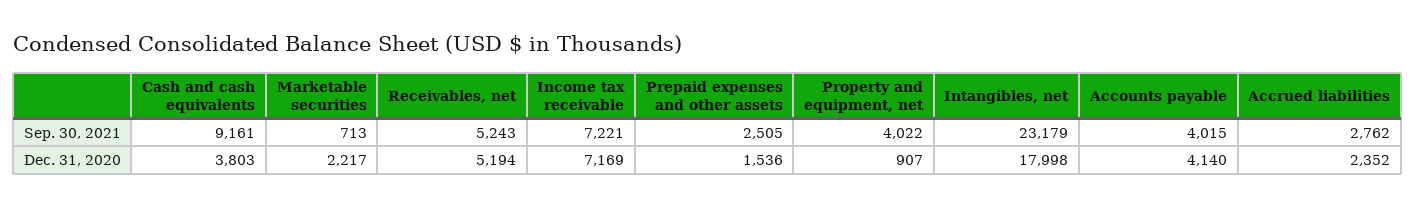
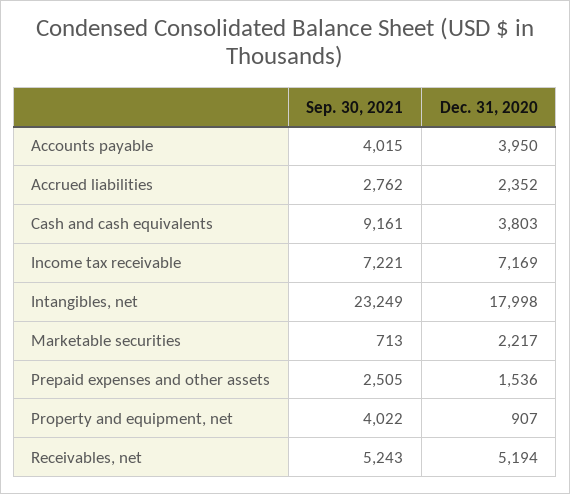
Intangibles, net, Sep. 30, 2021: 23179 -> 23249
Accounts payable, Dec. 31, 2020: 4140 -> 3950

